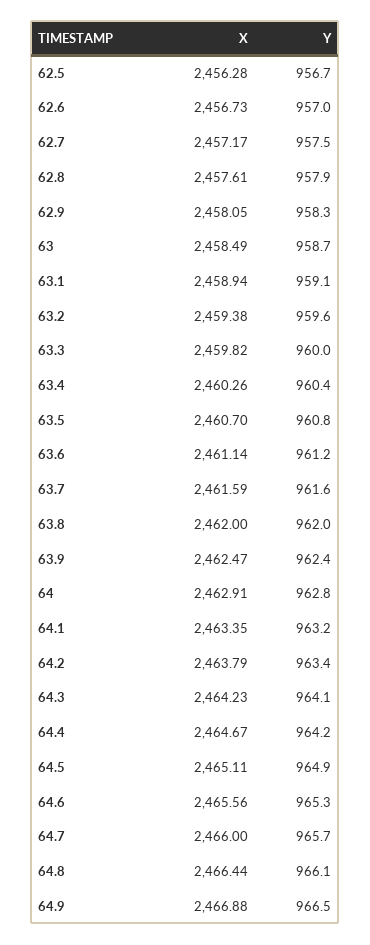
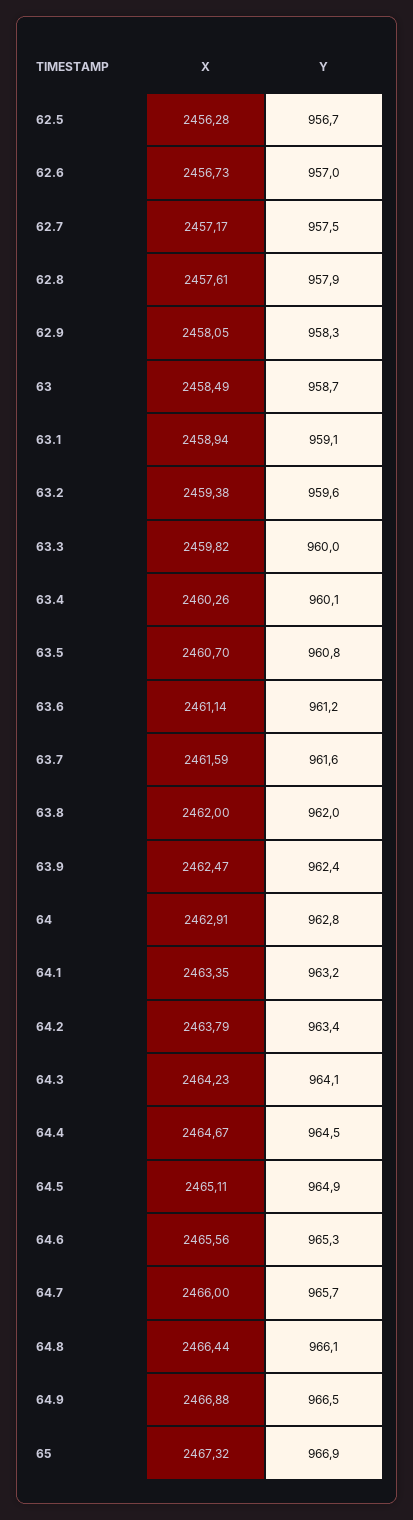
Y, 63.4: 960.4 -> 960.1
Y, 64.4: 964.2 -> 964.5
X, 65: none -> 2467.32
Y, 65: none -> 966.9

